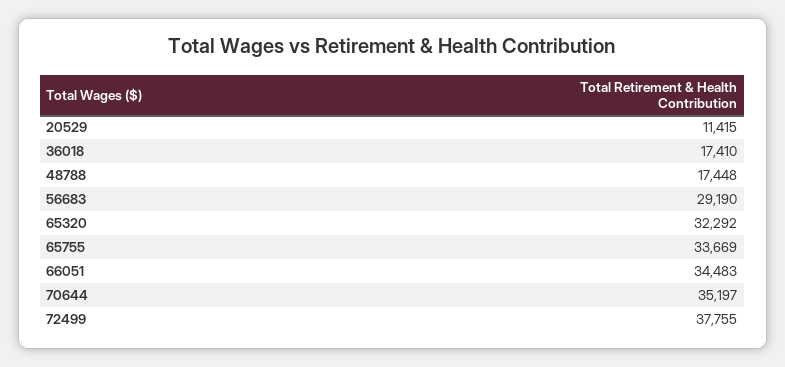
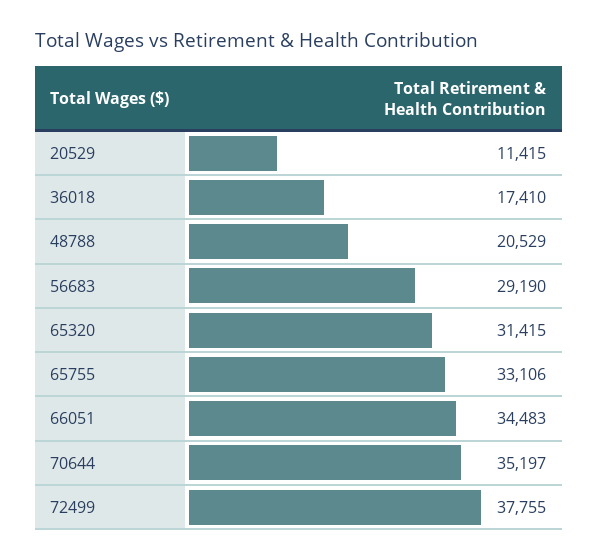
48788: 17448 -> 20529
65320: 32292 -> 31415
65755: 33669 -> 33106

